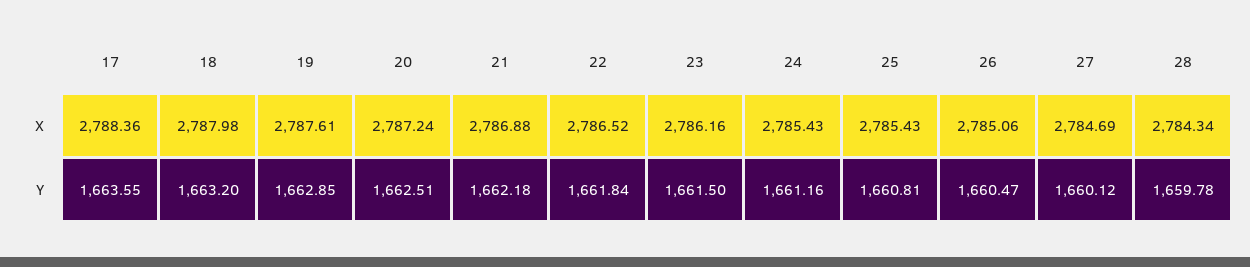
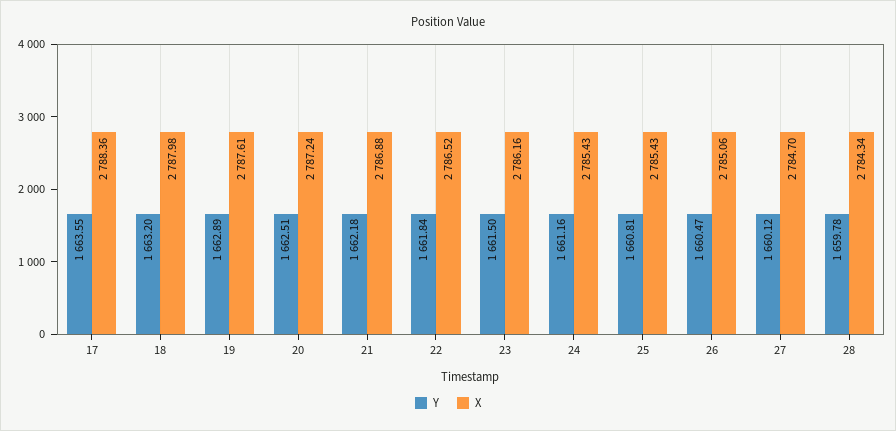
X, 27: 2784.69 -> 2784.7
Y, 19: 1662.85 -> 1662.89

